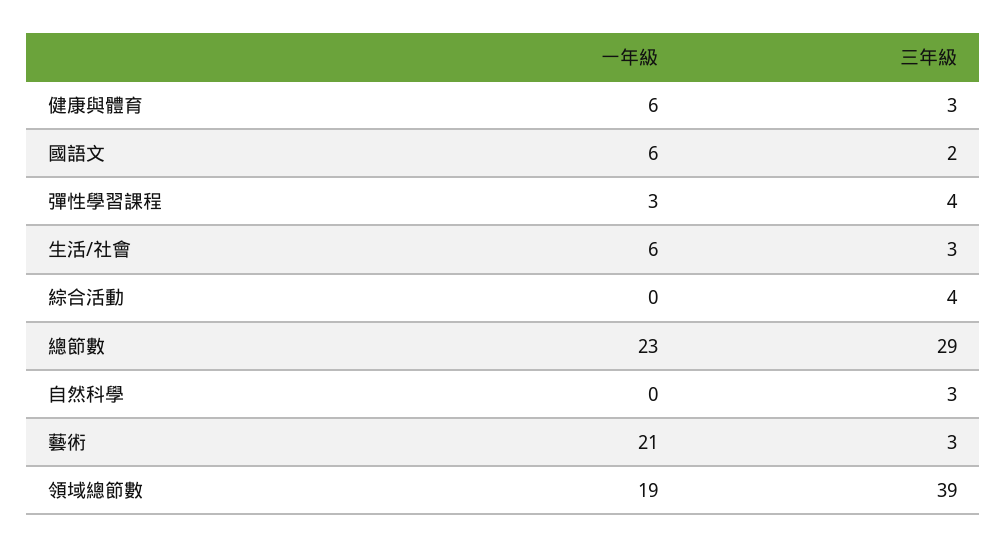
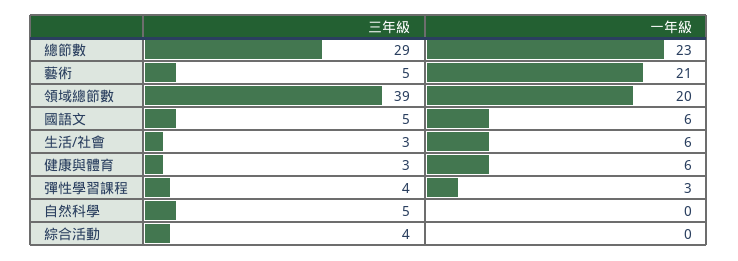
三年級, 國語文: 2 -> 5
三年級, 自然科學: 3 -> 5
三年級, 藝術: 3 -> 5
一年級, 領域總節數: 19 -> 20

